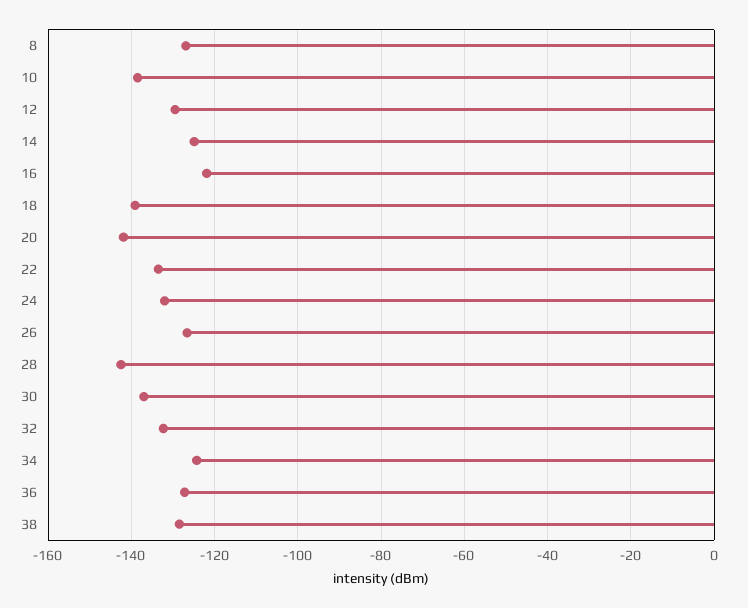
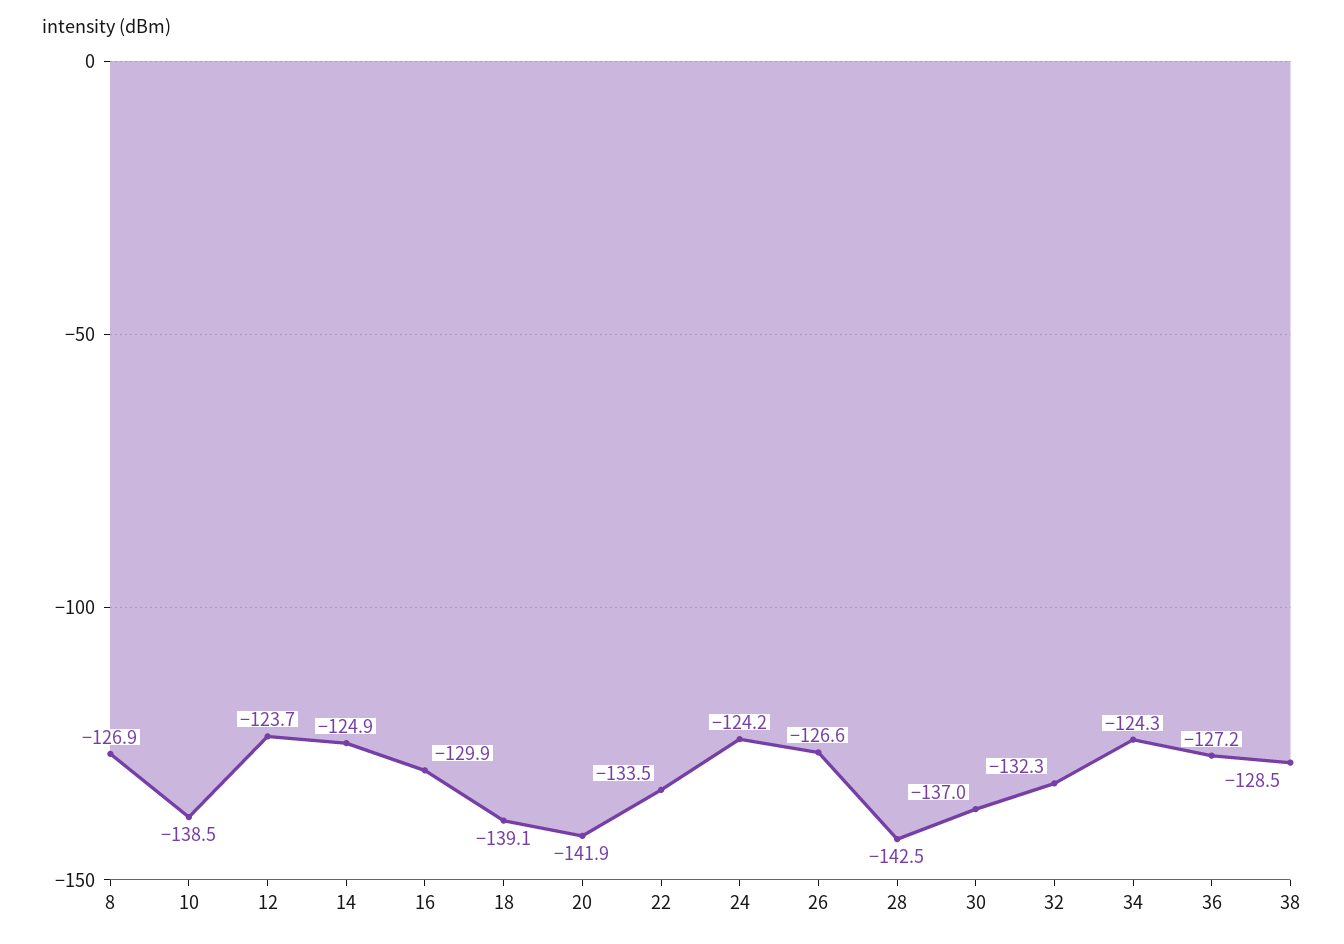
12: -130 -> -123.7
16: -122 -> -129.9
24: -132 -> -124.2

